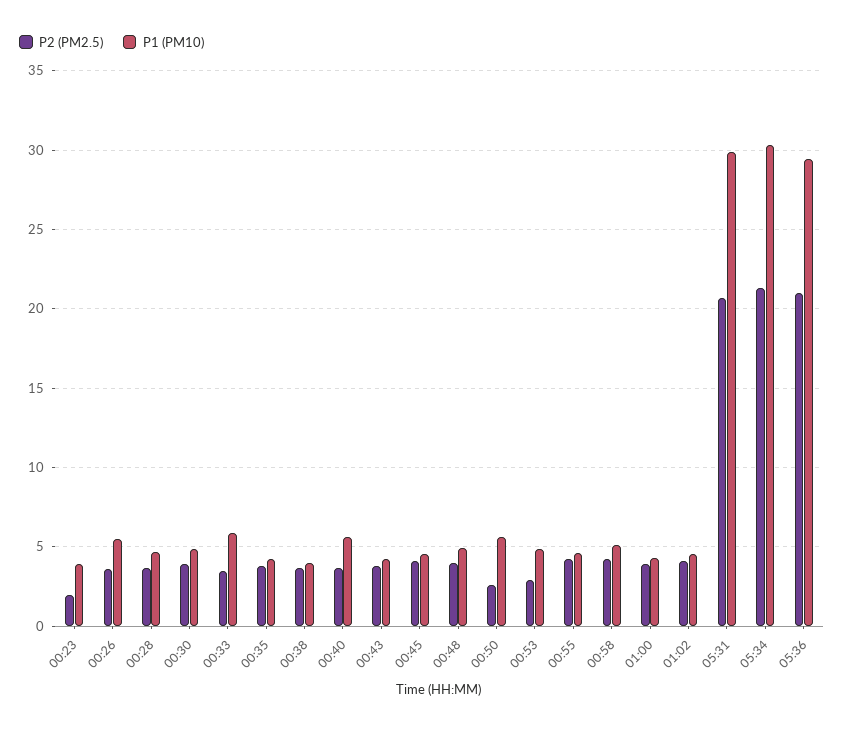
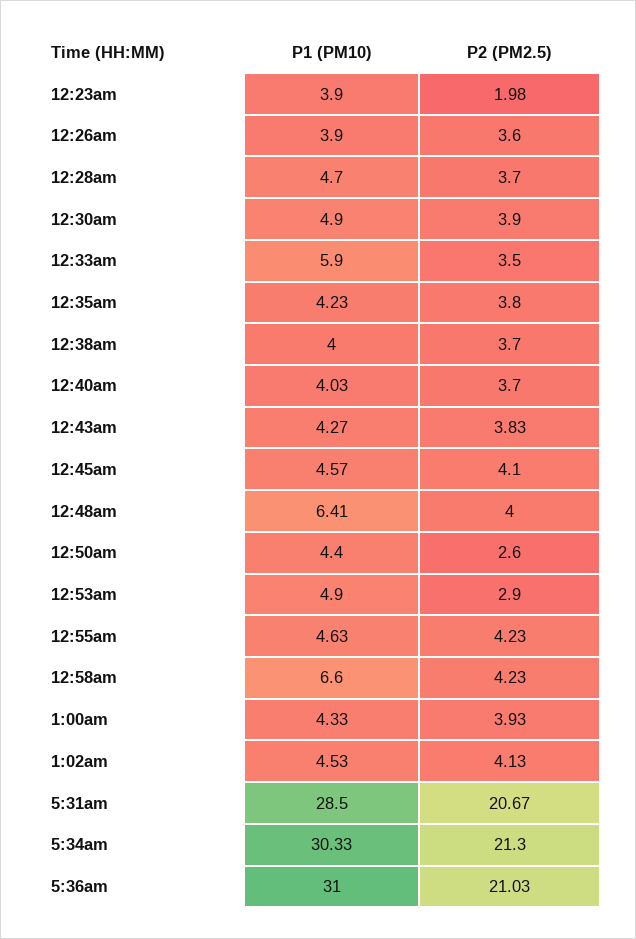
P1 (PM10), 00:26: 5.5 -> 3.9
P1 (PM10), 00:40: 5.5 -> 4.03
P1 (PM10), 00:48: 5 -> 6.41
P1 (PM10), 00:50: 5.5 -> 4.4
P1 (PM10), 00:58: 5 -> 6.6
P1 (PM10), 05:31: 30 -> 28.5
P1 (PM10), 05:36: 29.5 -> 31

